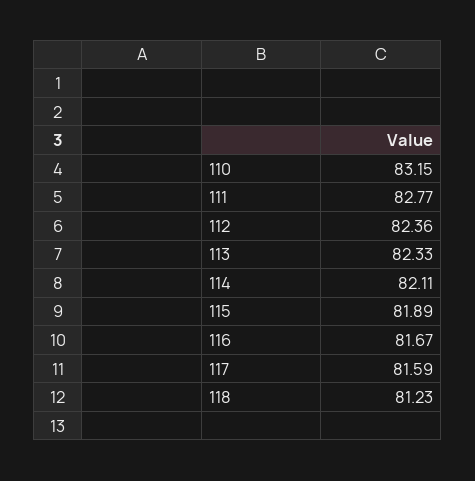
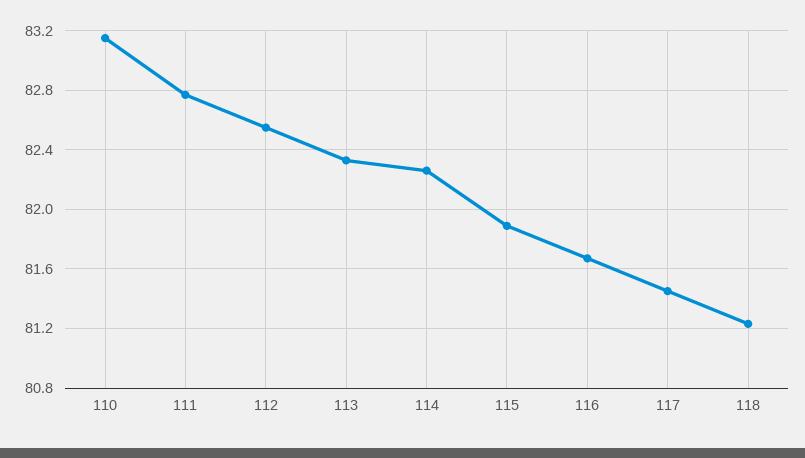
112: 82.36 -> 82.55
114: 82.11 -> 82.25
117: 81.59 -> 81.45

